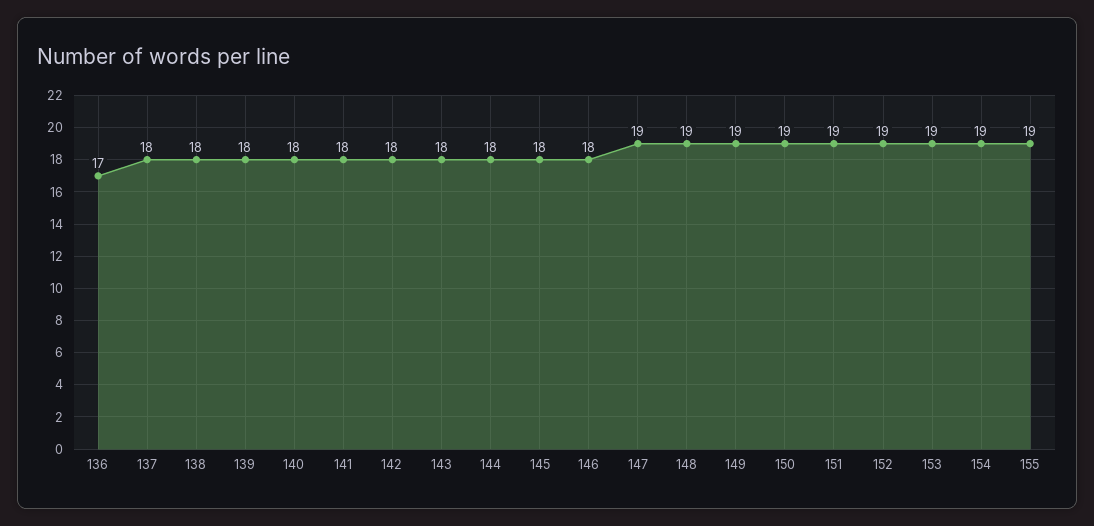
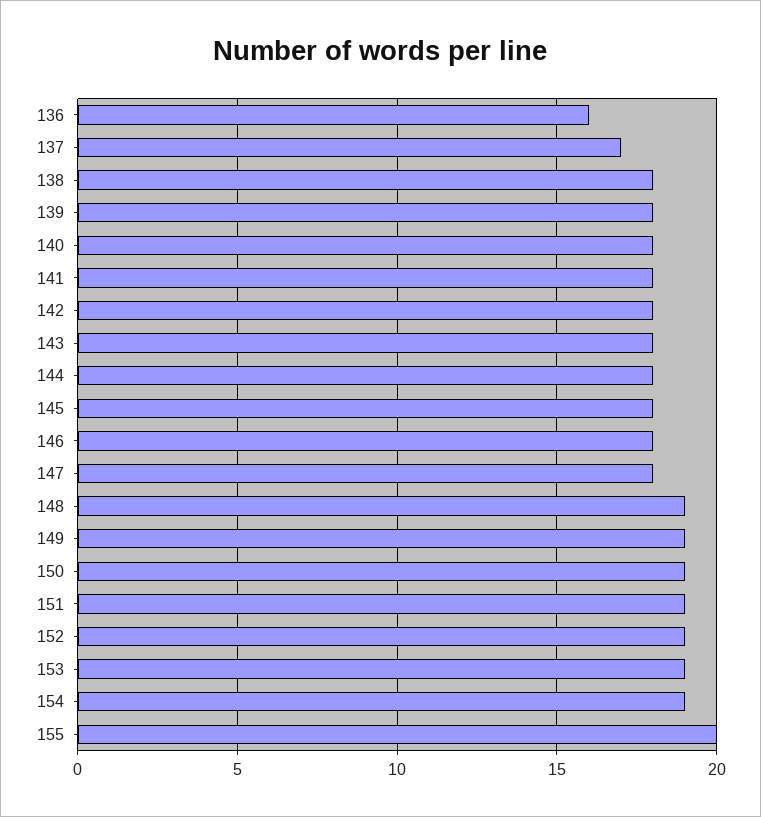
136: 17 -> 16
137: 18 -> 17
147: 19 -> 18
155: 19 -> 20

